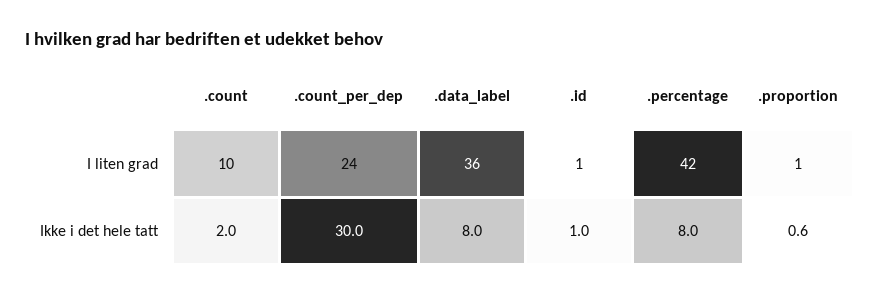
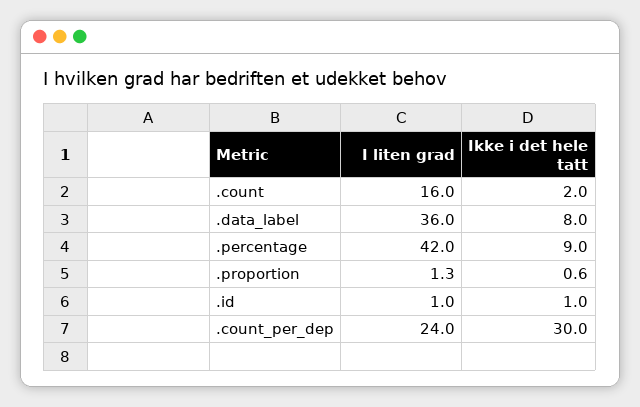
.count, I liten grad: 10 -> 16
.percentage, Ikke i det hele tatt: 8 -> 9

